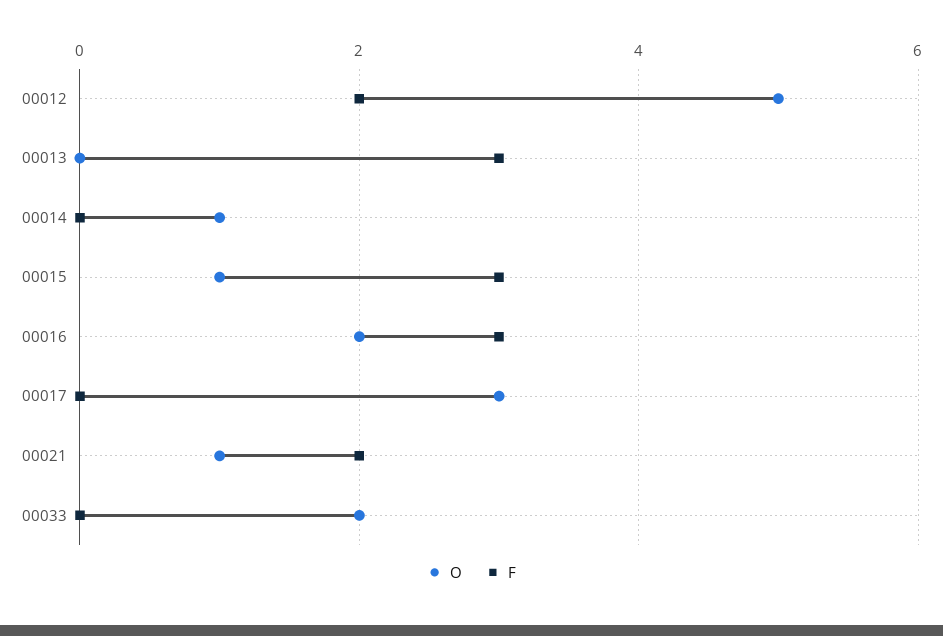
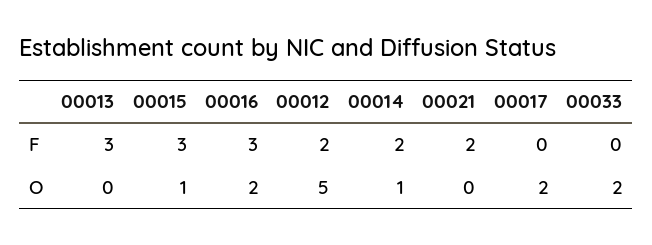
F, 00014: 0 -> 2
O, 00017: 3 -> 2
O, 00021: 1 -> 0

